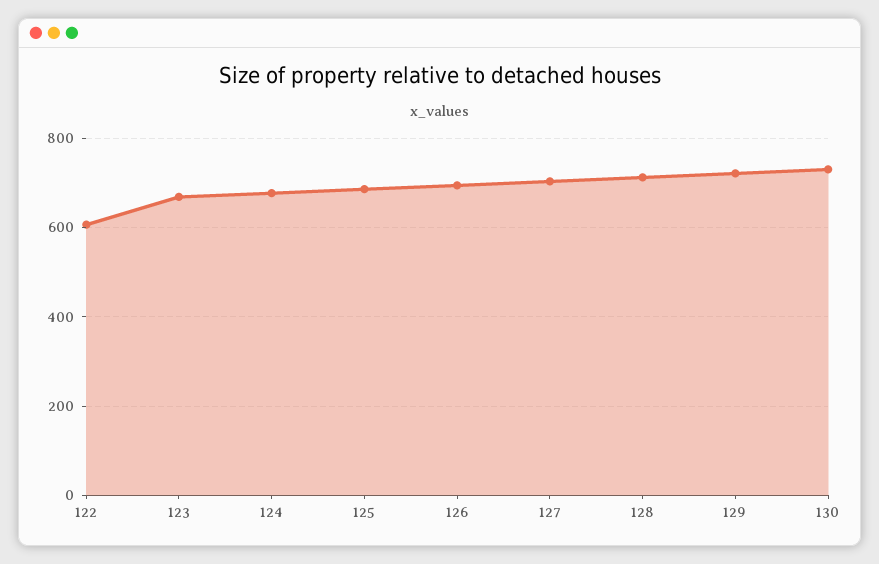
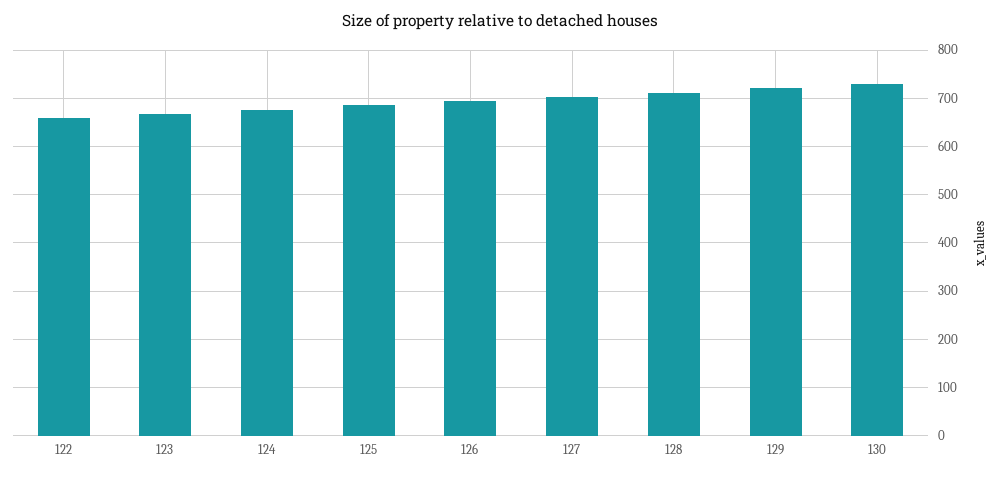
122: 600 -> 660

